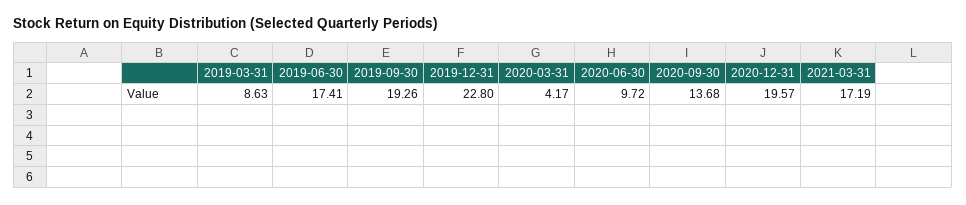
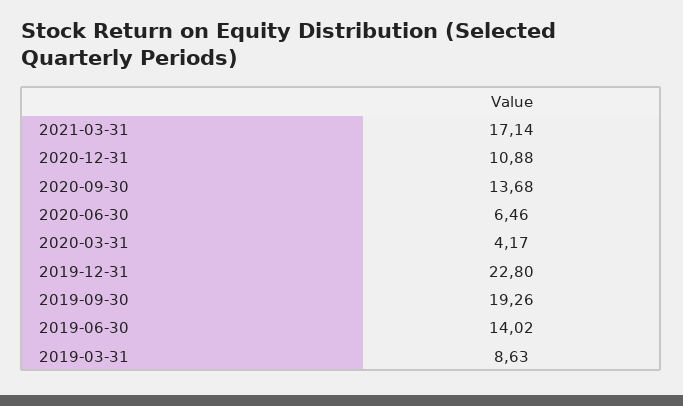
2019-06-30: 17.41 -> 14.02
2020-06-30: 9.72 -> 6.46
2020-12-31: 19.57 -> 10.88
2021-03-31: 17.19 -> 17.14

